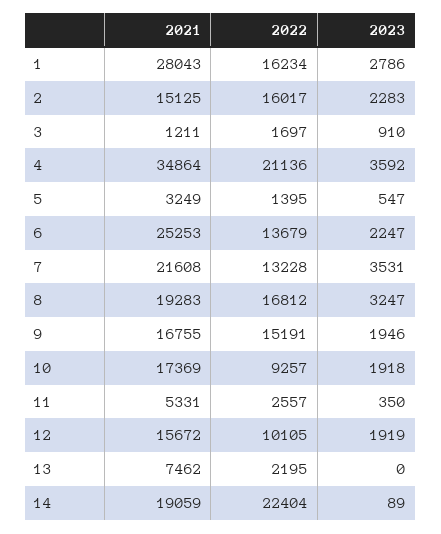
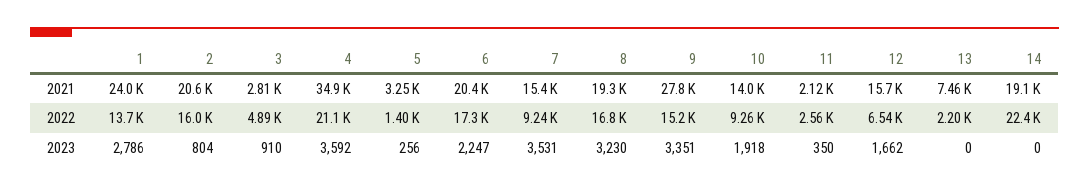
2021, 1: 28043 -> 24000
2022, 1: 16234 -> 13700
2021, 2: 15125 -> 20600
2023, 2: 2283 -> 804
2021, 3: 1211 -> 2810
2022, 3: 1697 -> 4890
2023, 5: 547 -> 256
2021, 6: 25253 -> 20400
2022, 6: 13679 -> 17300
2021, 7: 21608 -> 15400
2022, 7: 13228 -> 9240
2023, 8: 3247 -> 3230
2021, 9: 16755 -> 27800
2023, 9: 1946 -> 3351
2021, 10: 17369 -> 14000
2021, 11: 5331 -> 2120
2022, 12: 10105 -> 6540
2023, 12: 1919 -> 1662
2023, 14: 89 -> 0

